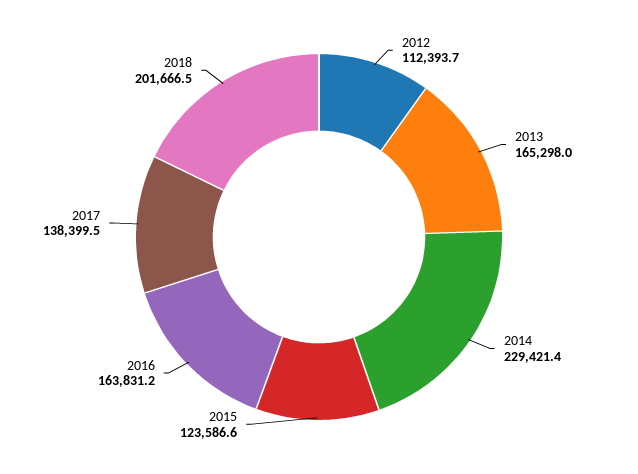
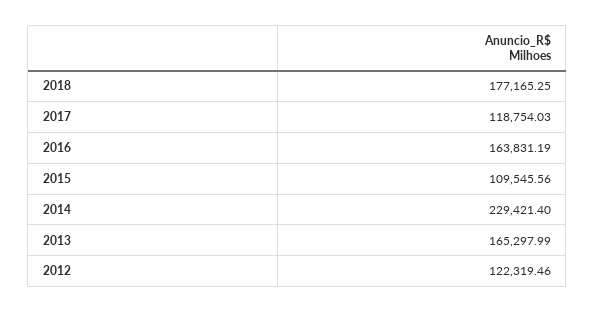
2012: 112393.7 -> 122319.46
2015: 123586.6 -> 109545.56
2017: 138399.5 -> 118754.03
2018: 201666.5 -> 177165.25

